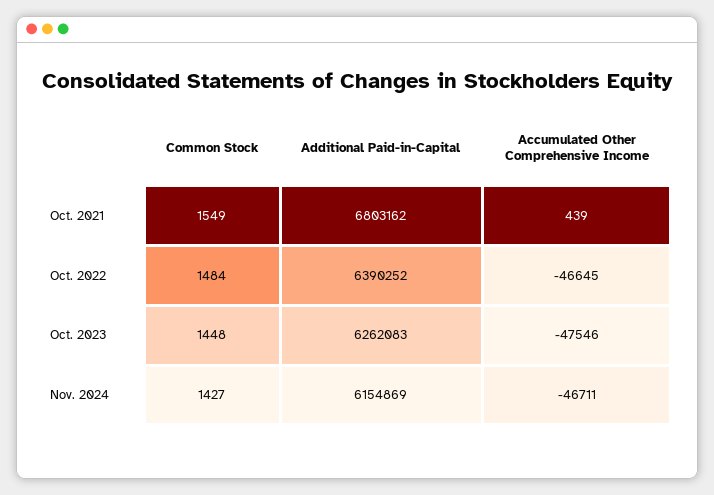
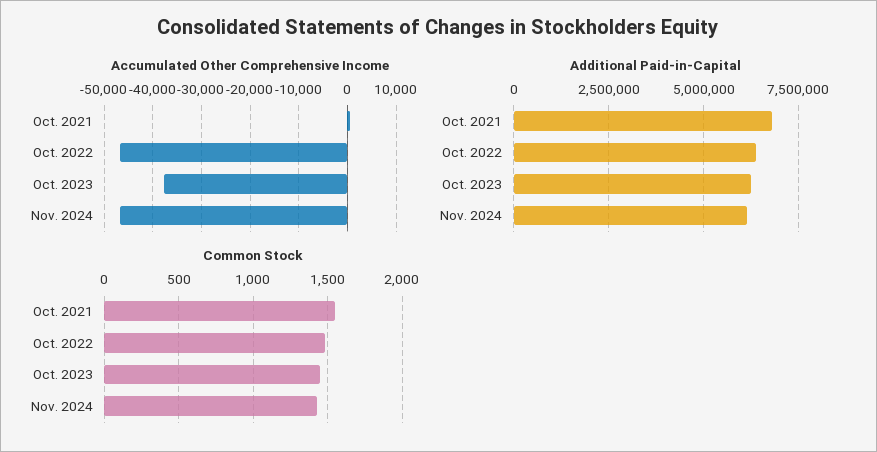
Accumulated Other Comprehensive Income, Oct. 2023: -47546 -> -38000

